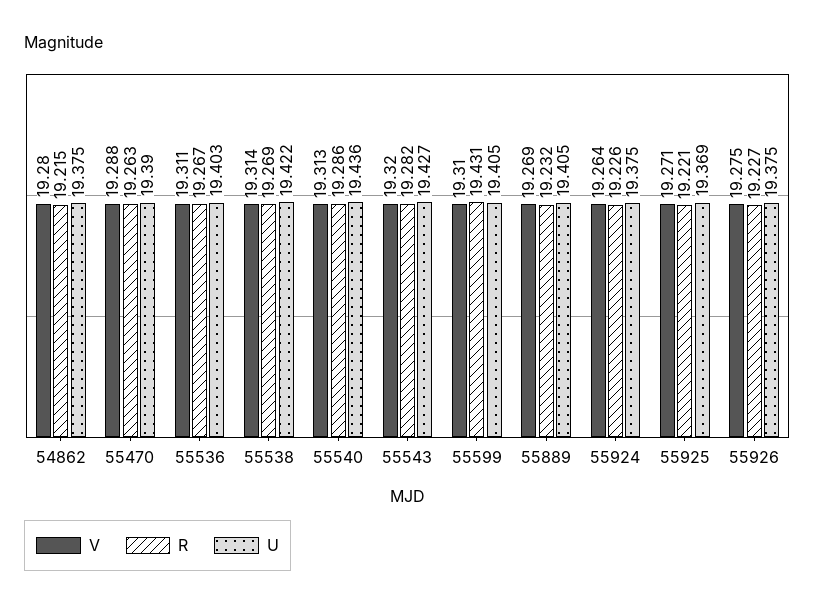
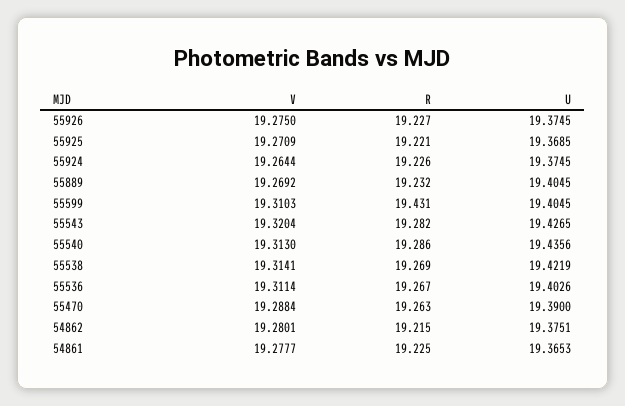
V, 54861: none -> 19.2777
R, 54861: none -> 19.225
U, 54861: none -> 19.3653

